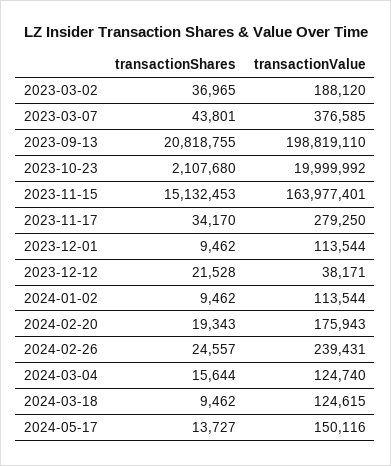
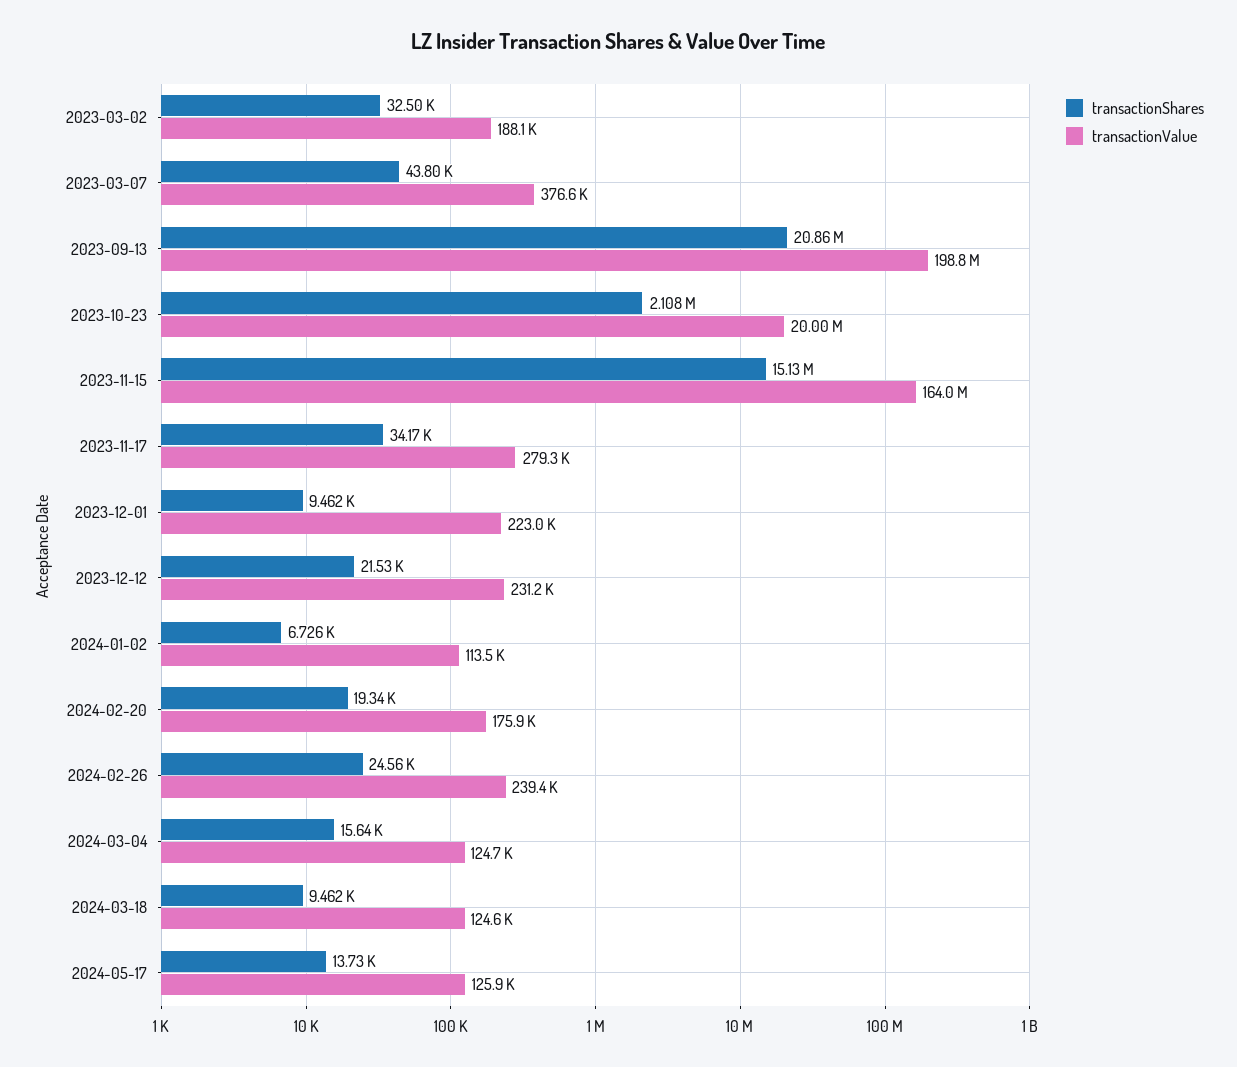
transactionShares, 2023-03-02: 36965 -> 32500
transactionShares, 2023-09-13: 20818755 -> 20860000
transactionValue, 2023-12-01: 113544 -> 223000
transactionValue, 2023-12-12: 38171 -> 231200
transactionShares, 2024-01-02: 9462 -> 6726
transactionValue, 2024-05-17: 150116 -> 125900

